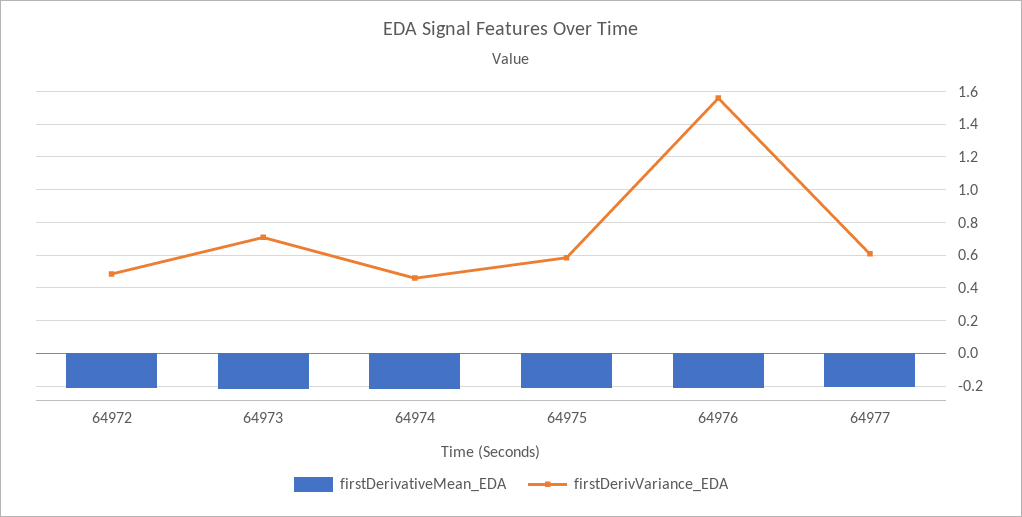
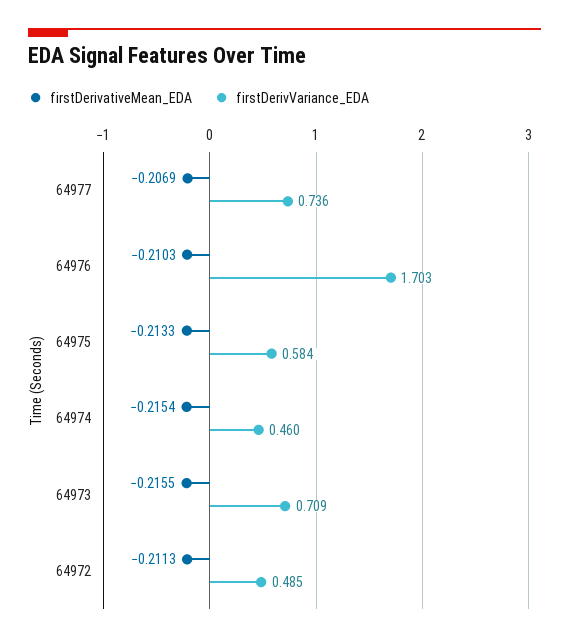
firstDerivVariance_EDA, 64976: 1.55 -> 1.703
firstDerivVariance_EDA, 64977: 0.6 -> 0.736

